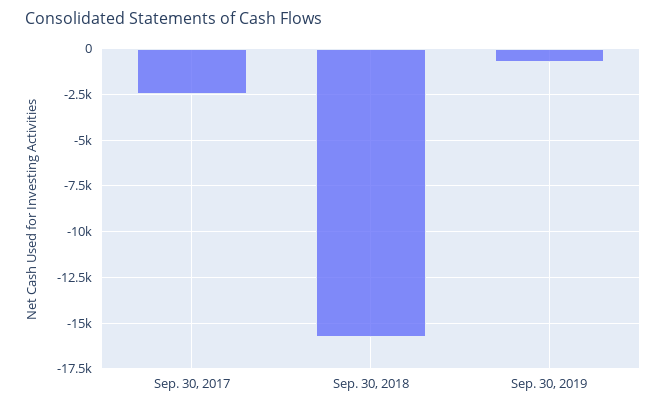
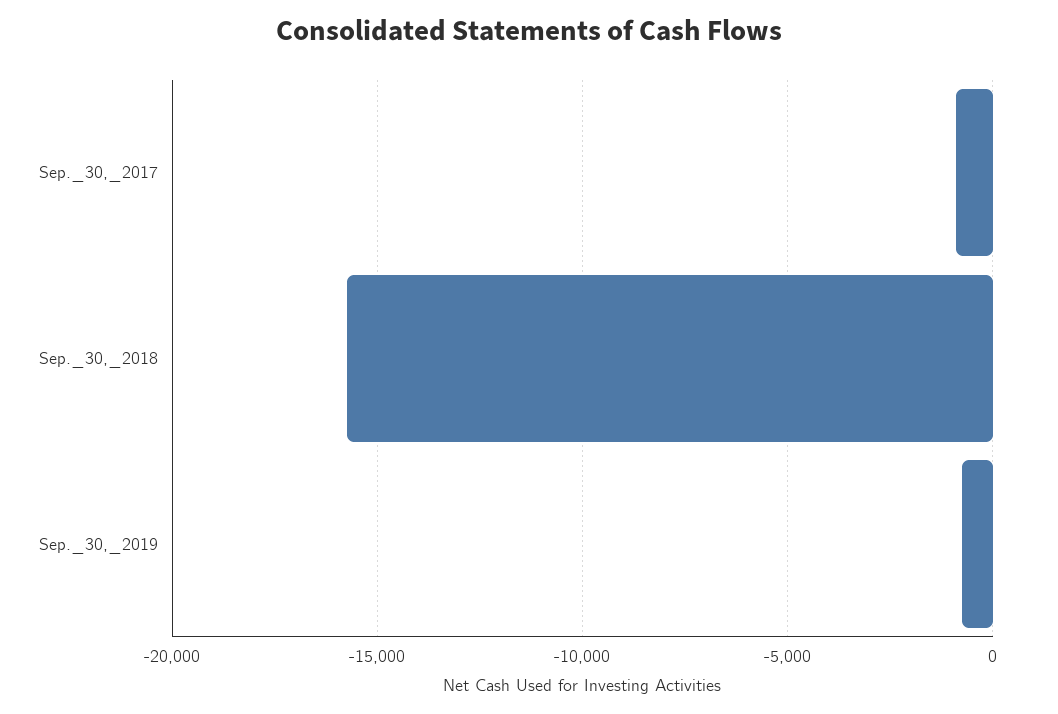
Sep. 30, 2017: -2500 -> -1000

